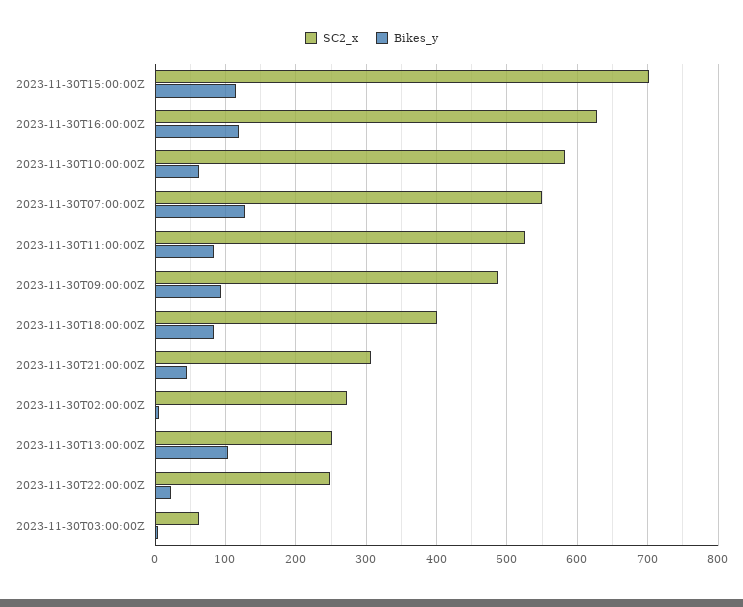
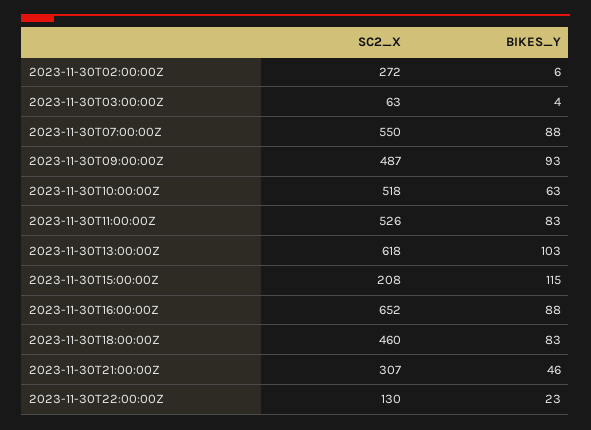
SC2_x, 2023-11-30T15:00:00Z: 700 -> 208
SC2_x, 2023-11-30T16:00:00Z: 630 -> 652
Bikes_y, 2023-11-30T16:00:00Z: 120 -> 88
SC2_x, 2023-11-30T10:00:00Z: 580 -> 518
Bikes_y, 2023-11-30T07:00:00Z: 130 -> 88
SC2_x, 2023-11-30T18:00:00Z: 400 -> 460
SC2_x, 2023-11-30T13:00:00Z: 250 -> 618
SC2_x, 2023-11-30T22:00:00Z: 250 -> 130

